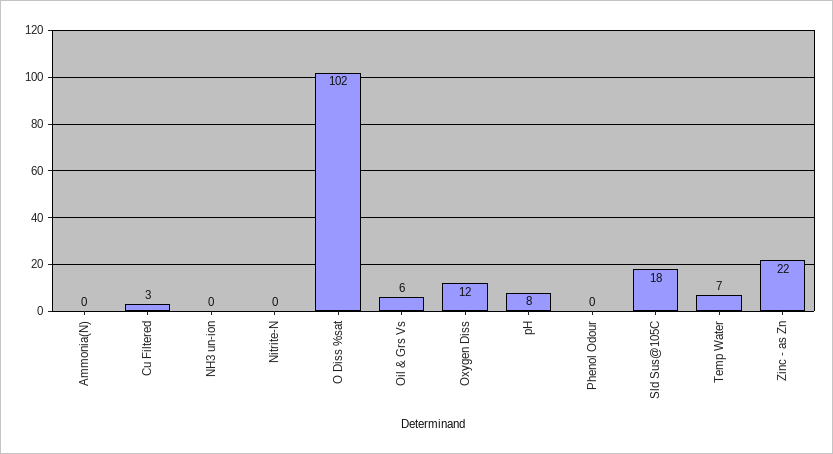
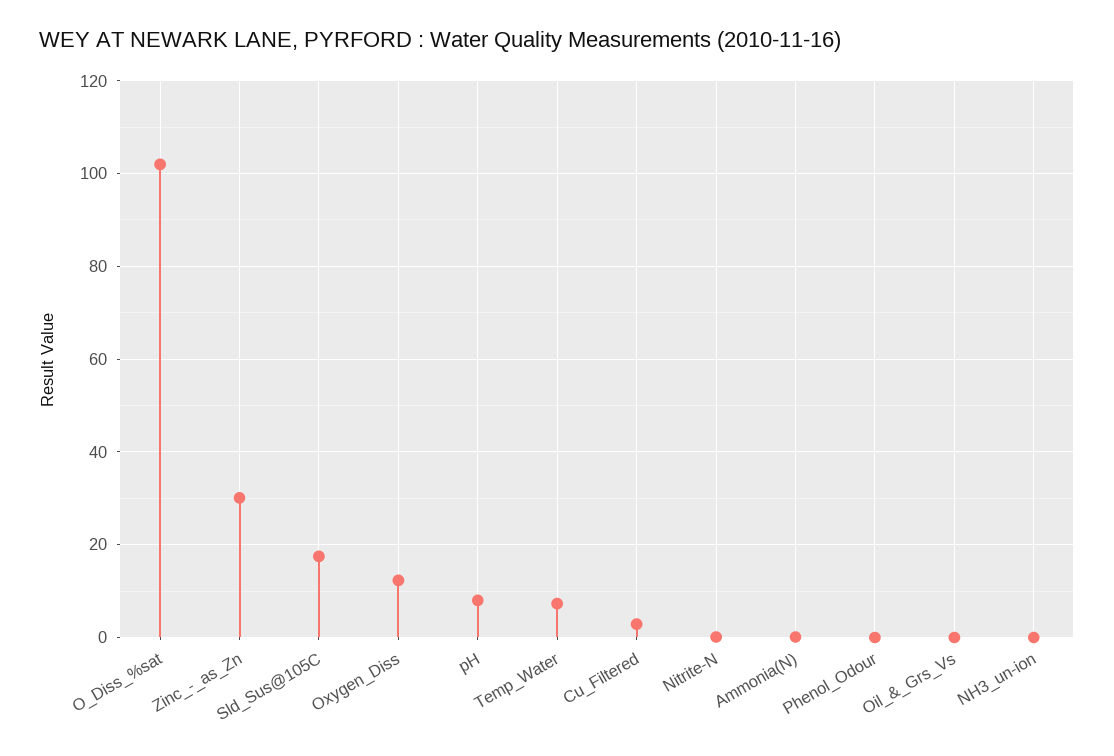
Oil & Grs Vs: 6 -> 0
Zinc - as Zn: 22 -> 30

